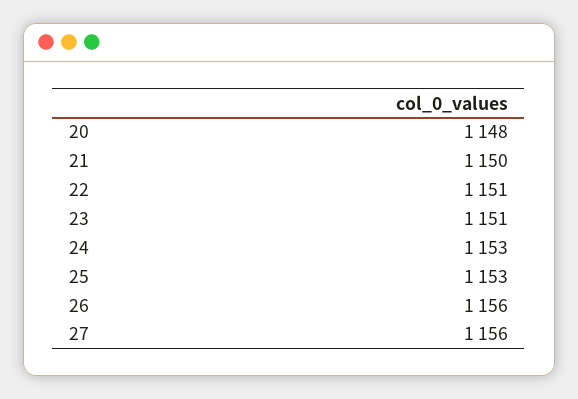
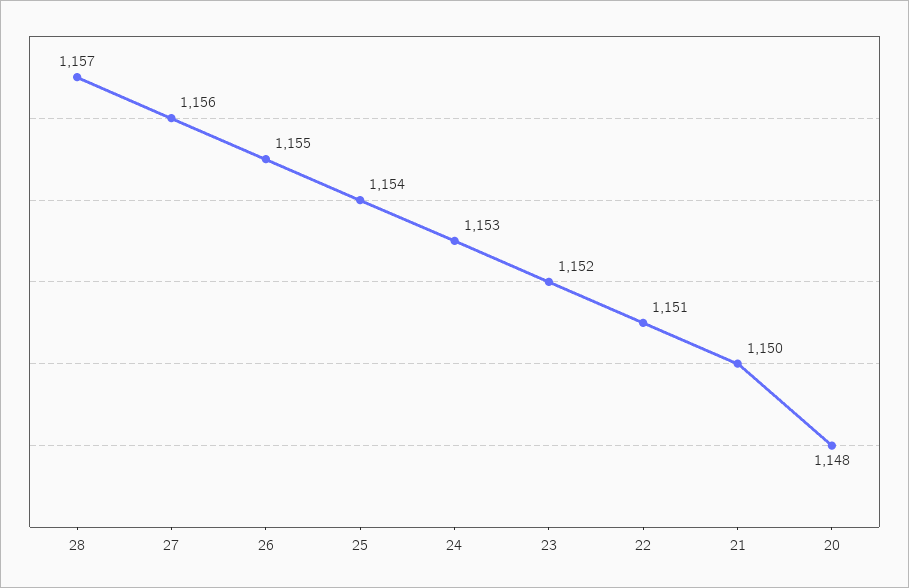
23: 1151 -> 1152
25: 1153 -> 1154
26: 1156 -> 1155
28: none -> 1157

